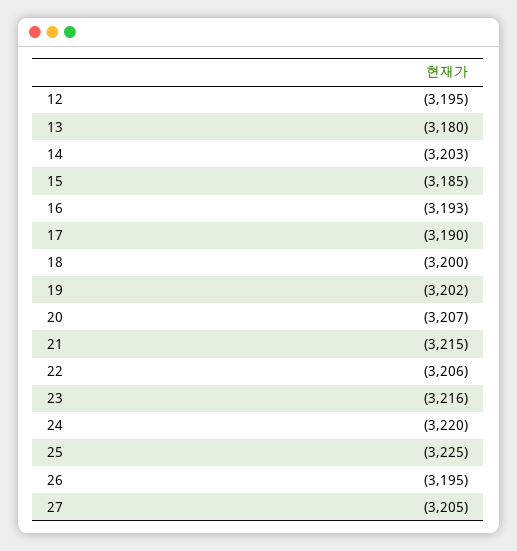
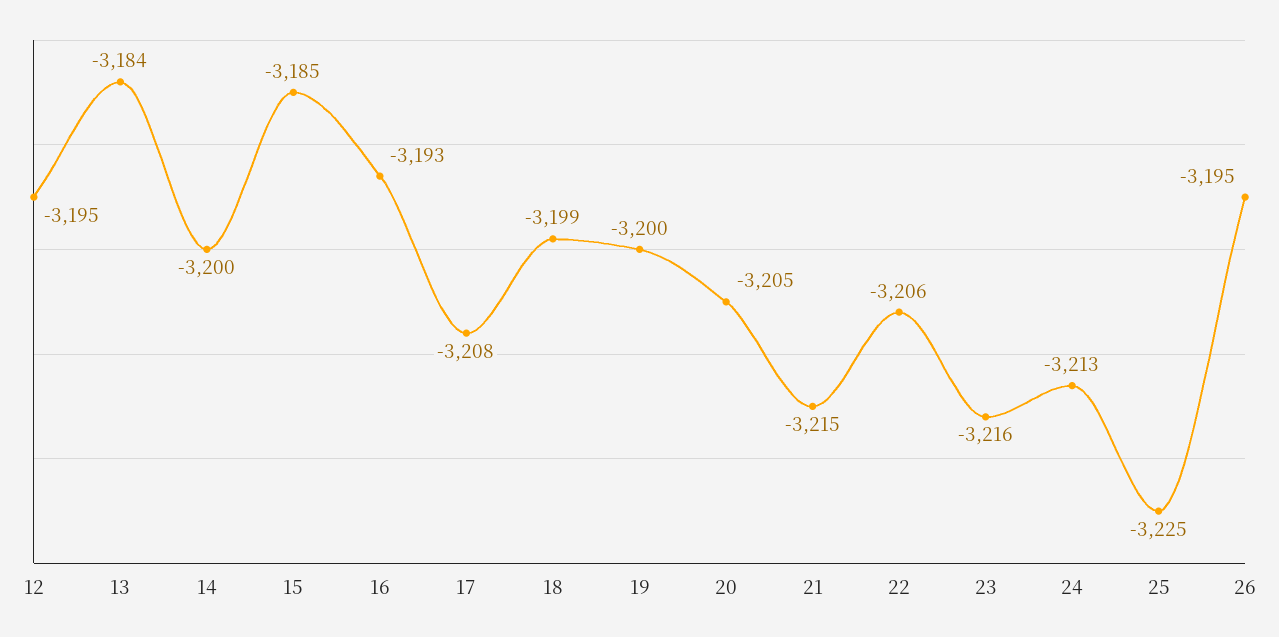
13: -3180 -> -3184
14: -3203 -> -3200
17: -3190 -> -3208
18: -3200 -> -3199
19: -3202 -> -3200
20: -3207 -> -3205
24: -3220 -> -3213
27: -3205 -> none

